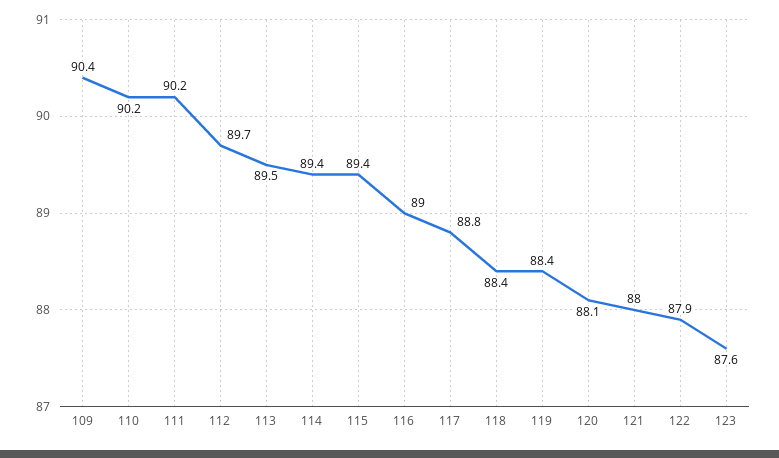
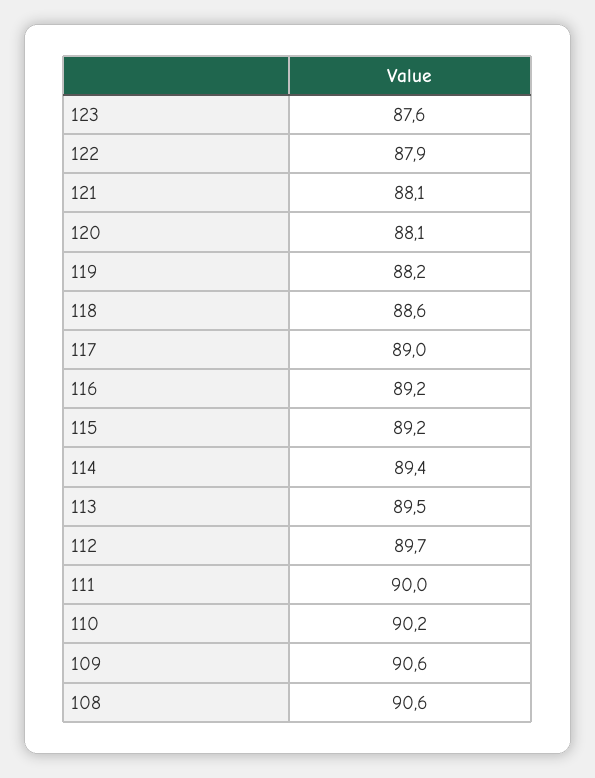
109: 90.4 -> 90.6
111: 90.2 -> 90
115: 89.4 -> 89.2
116: 89 -> 89.2
117: 88.8 -> 89
118: 88.4 -> 88.6
119: 88.4 -> 88.2
121: 88 -> 88.1
108: none -> 90.6

